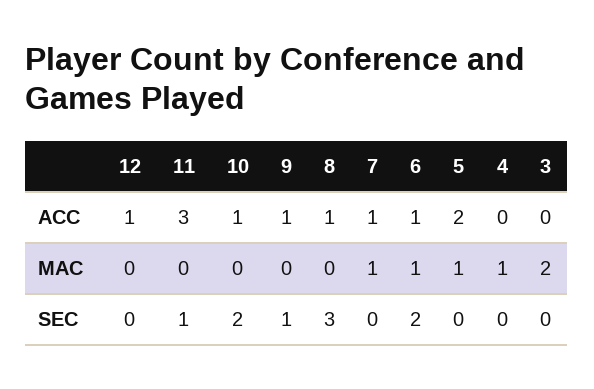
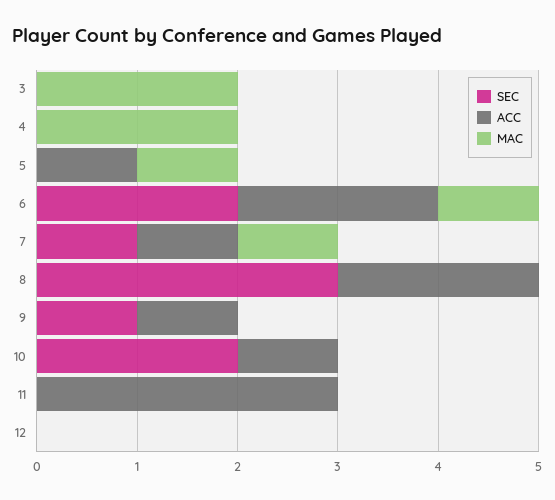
ACC, 12: 1 -> 0
ACC, 8: 1 -> 2
ACC, 6: 1 -> 2
ACC, 5: 2 -> 1
MAC, 4: 1 -> 2
SEC, 11: 1 -> 0
SEC, 7: 0 -> 1

